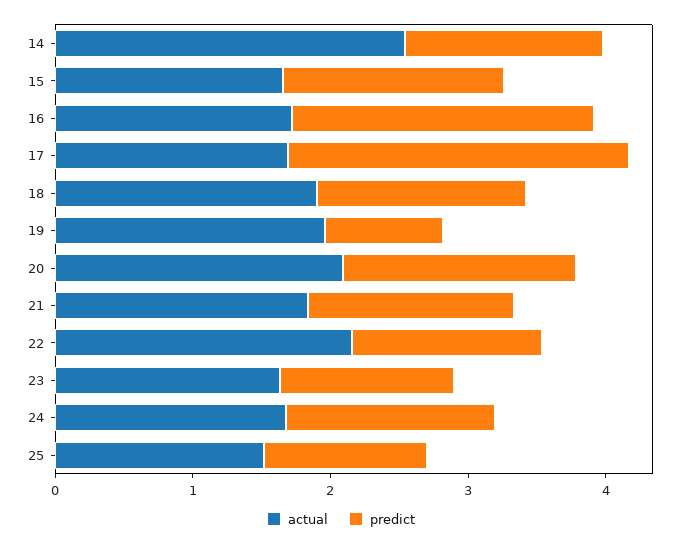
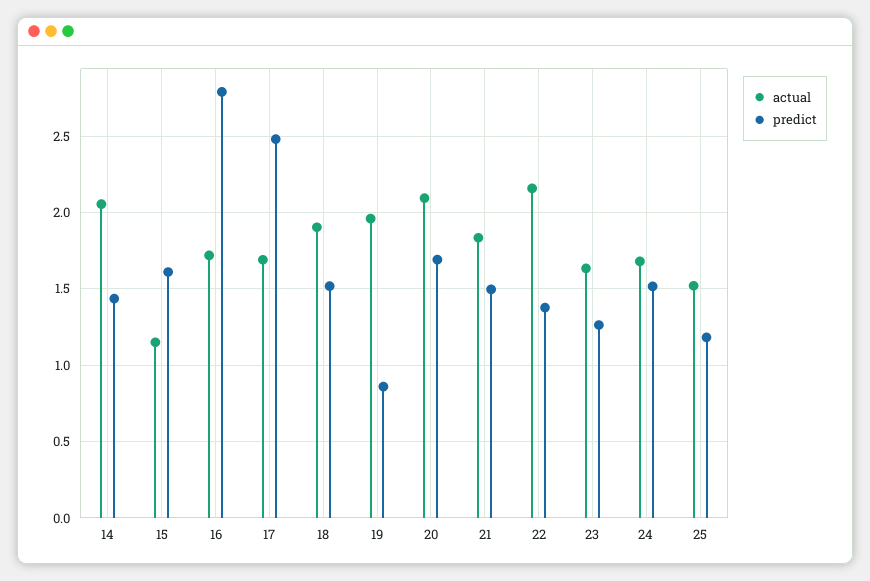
actual, 14: 2.6 -> 2.05
actual, 15: 1.6 -> 1.15
predict, 16: 2.2 -> 2.8

